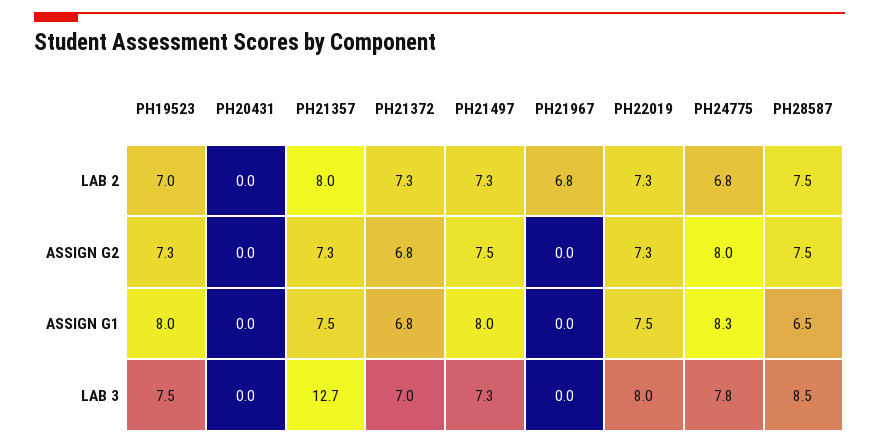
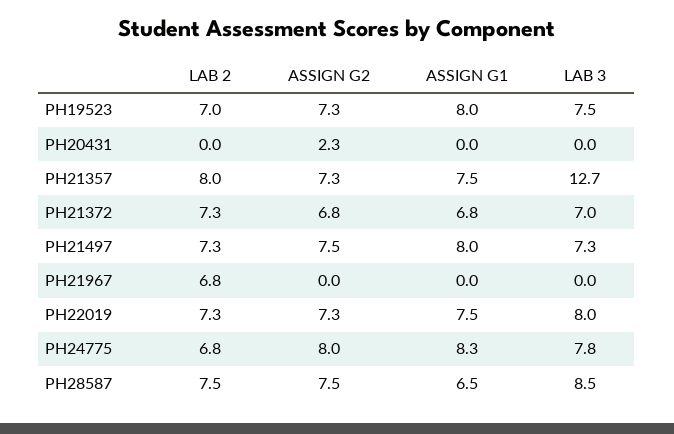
PH20431, ASSIGN G2: 0 -> 2.3

